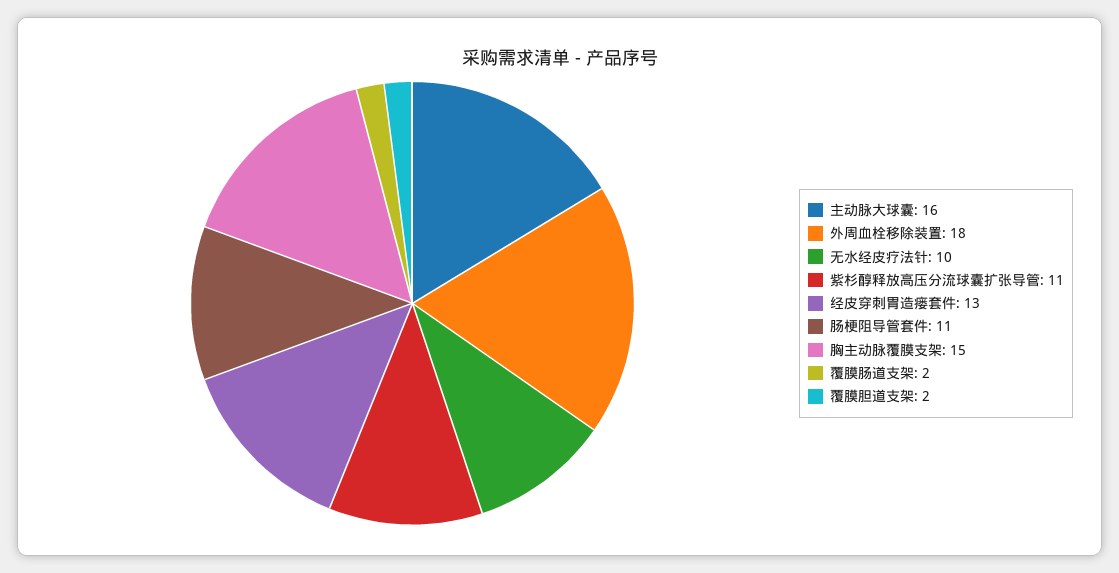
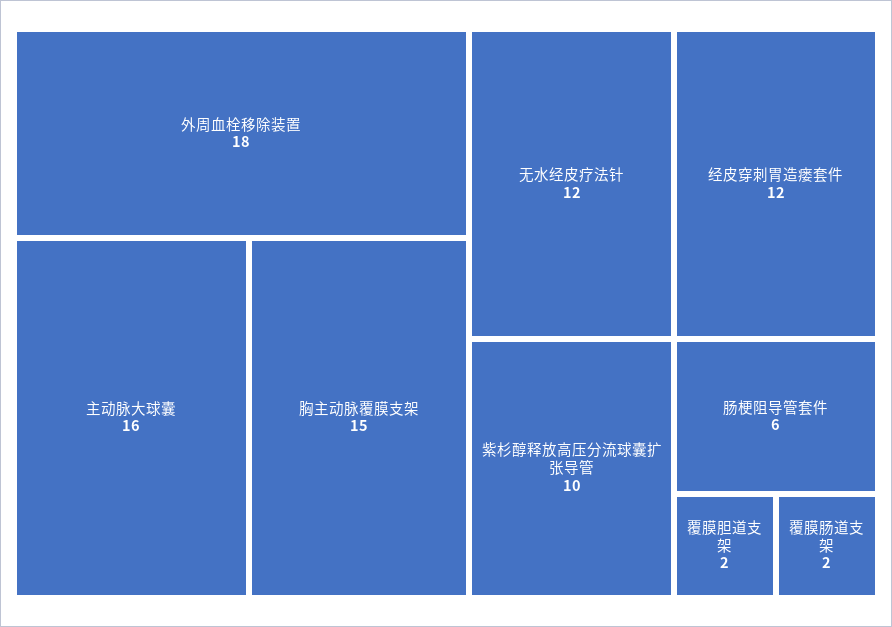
无水经皮疗法针: 10 -> 12
紫杉醇释放高压分流球囊扩张导管: 11 -> 10
经皮穿刺胃造瘘套件: 13 -> 12
肠梗阻导管套件: 11 -> 6

